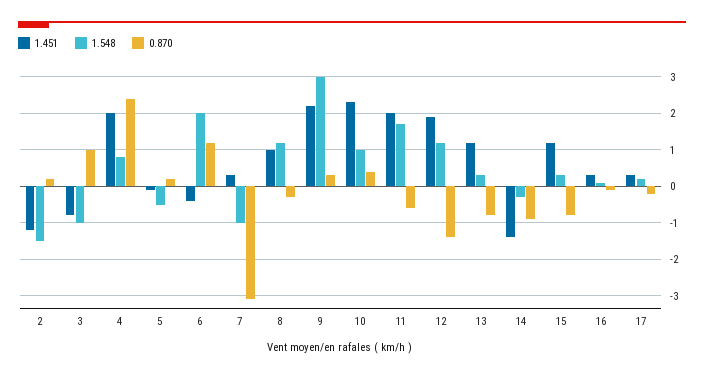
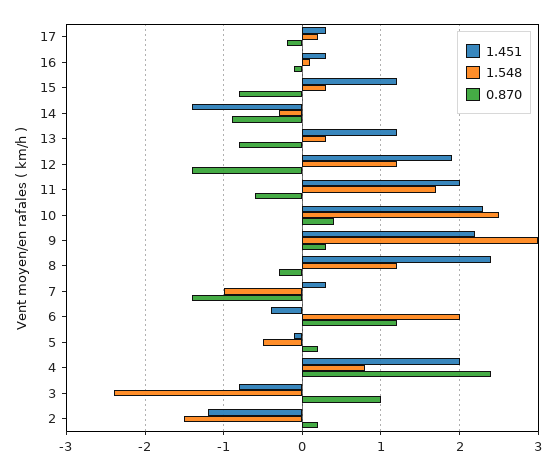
1.548, 3: -1 -> -2.4
0.870, 7: -3 -> -1.4
1.451, 8: 1 -> 2.4
1.548, 10: 1 -> 2.5

